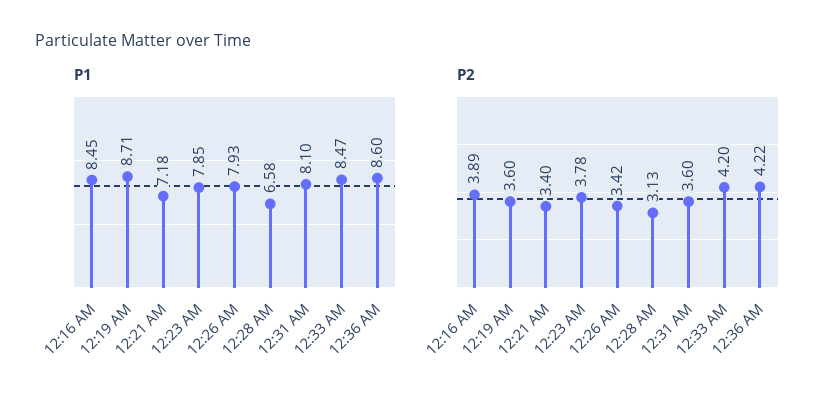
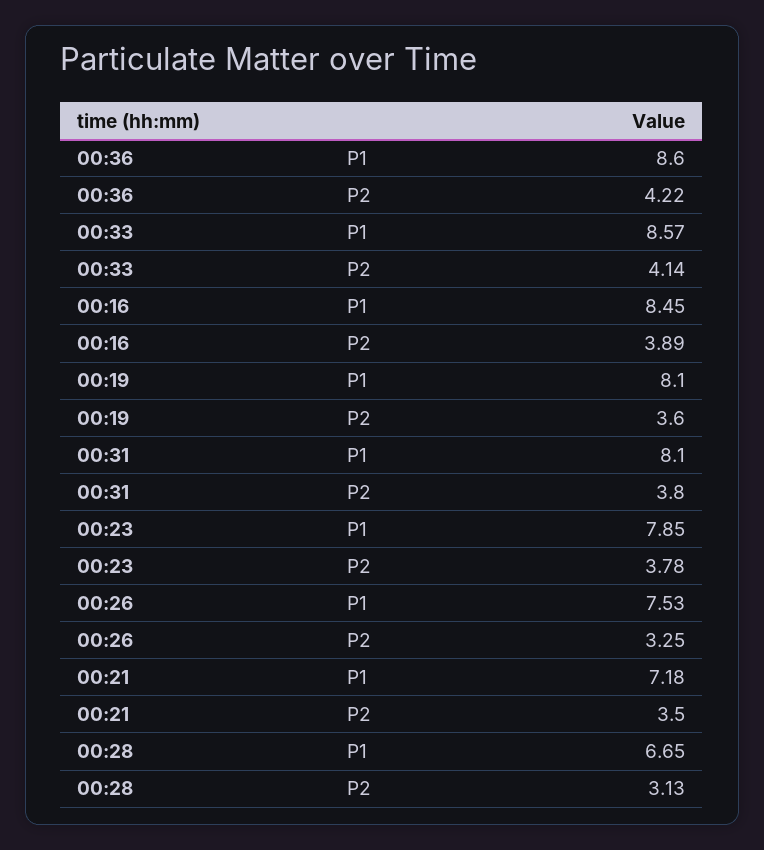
P1, 12:19 AM: 8.71 -> 8.1
P1, 12:26 AM: 7.93 -> 7.53
P1, 12:28 AM: 6.58 -> 6.65
P1, 12:33 AM: 8.47 -> 8.57
P2, 12:21 AM: 3.4 -> 3.5
P2, 12:26 AM: 3.42 -> 3.25
P2, 12:31 AM: 3.6 -> 3.8
P2, 12:33 AM: 4.2 -> 4.14

